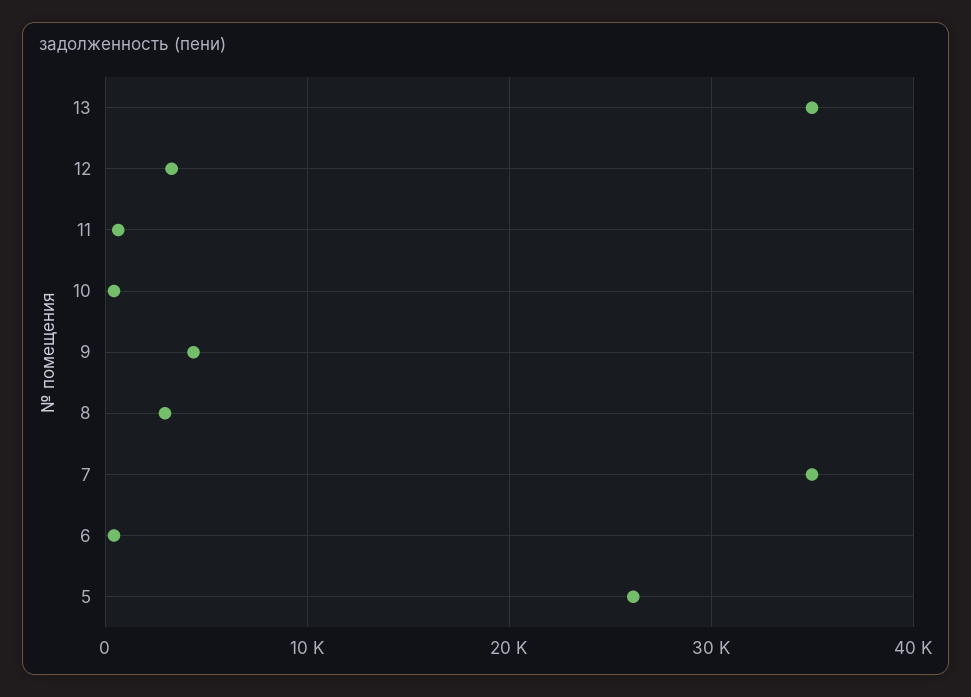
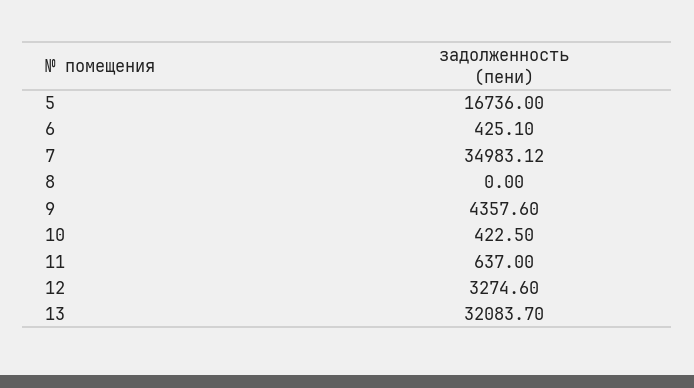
13: 35000 -> 32083.7
8: 3000 -> 0
5: 26000 -> 16736

